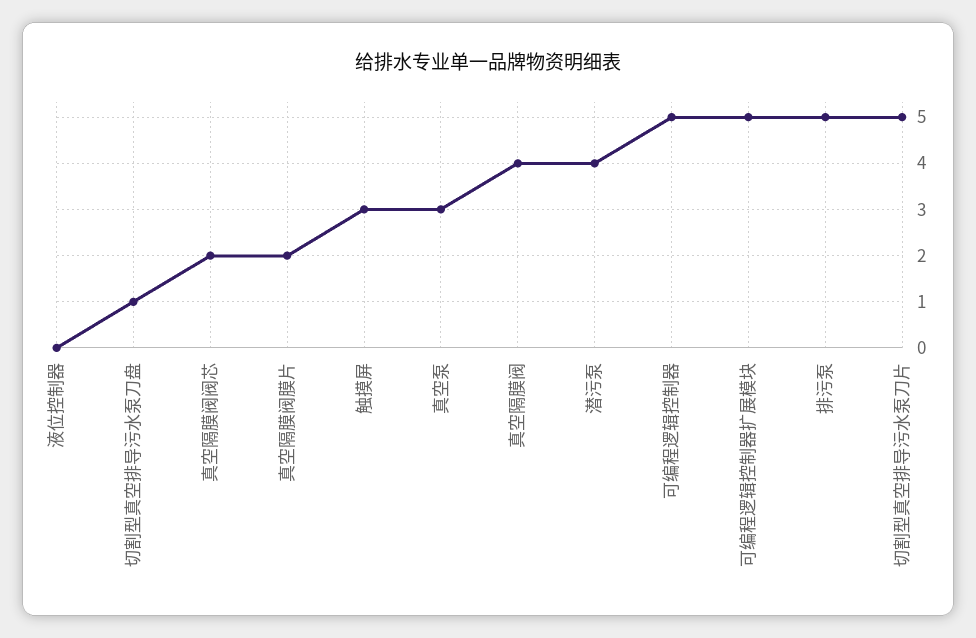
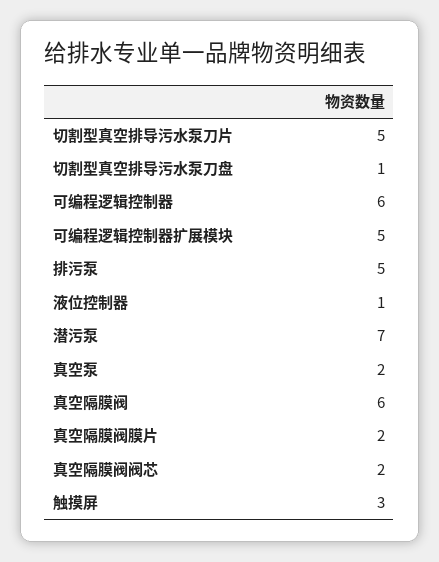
液位控制器: 0 -> 1
真空泵: 3 -> 2
真空隔膜阀: 4 -> 6
潜污泵: 4 -> 7
可编程逻辑控制器: 5 -> 6

